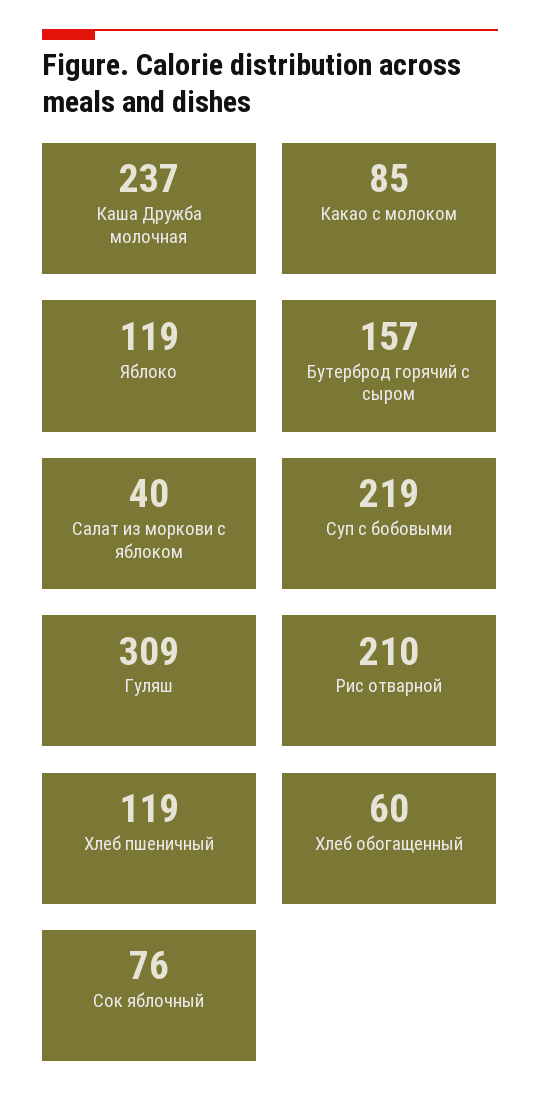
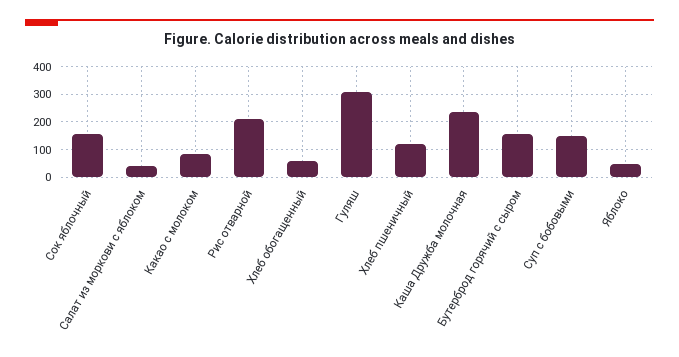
Яблоко: 119 -> 50
Суп с бобовыми: 219 -> 150
Сок яблочный: 76 -> 150

